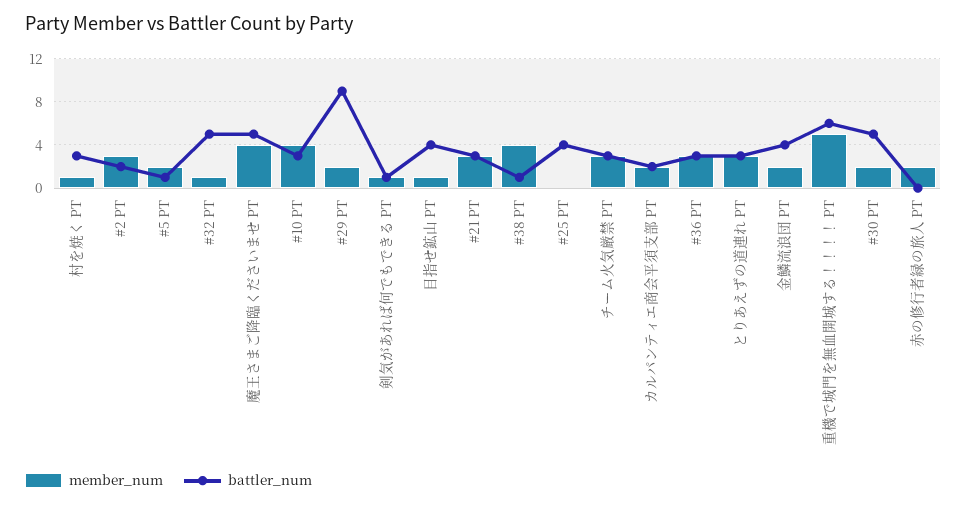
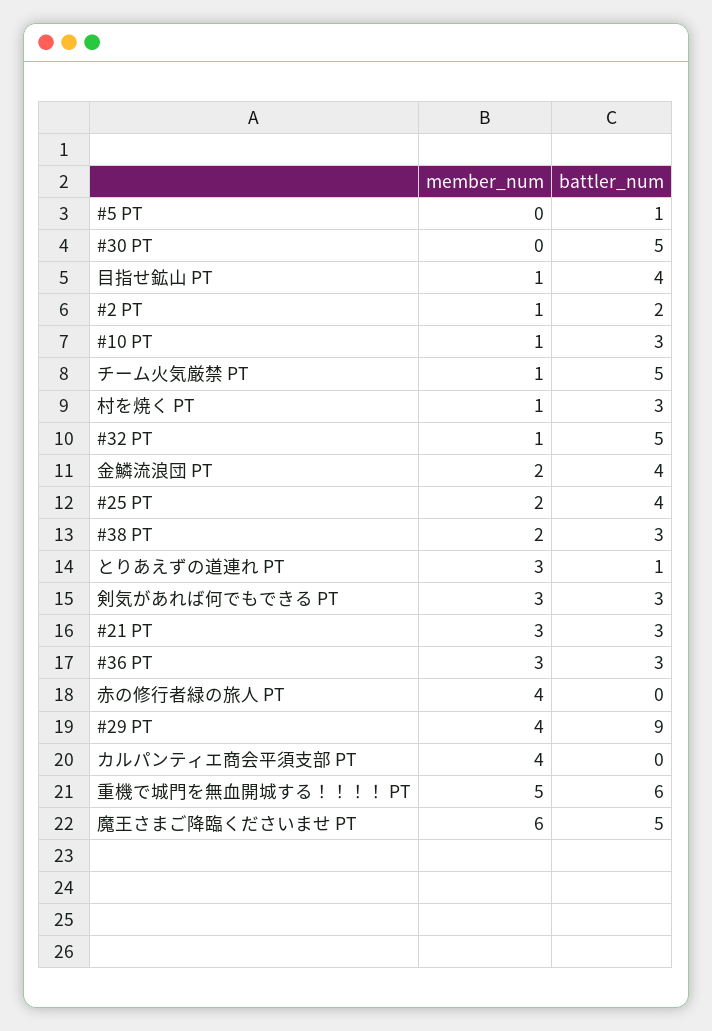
member_num, #2 PT: 3 -> 1
member_num, #5 PT: 2 -> 0
member_num, 魔王さまご降臨くださいませ PT: 4 -> 6
member_num, #10 PT: 4 -> 1
member_num, #29 PT: 2 -> 4
member_num, 剣気があれば何でもできる PT: 1 -> 3
battler_num, 剣気があれば何でもできる PT: 1 -> 3
member_num, #38 PT: 4 -> 2
battler_num, #38 PT: 1 -> 3
member_num, #25 PT: 0 -> 2
member_num, チーム火気厳禁 PT: 3 -> 1
battler_num, チーム火気厳禁 PT: 3 -> 5
member_num, カルパンティエ商会平須支部 PT: 2 -> 4
battler_num, カルパンティエ商会平須支部 PT: 2 -> 0
battler_num, とりあえずの道連れ PT: 3 -> 1
member_num, #30 PT: 2 -> 0
member_num, 赤の修行者緑の旅人 PT: 2 -> 4

